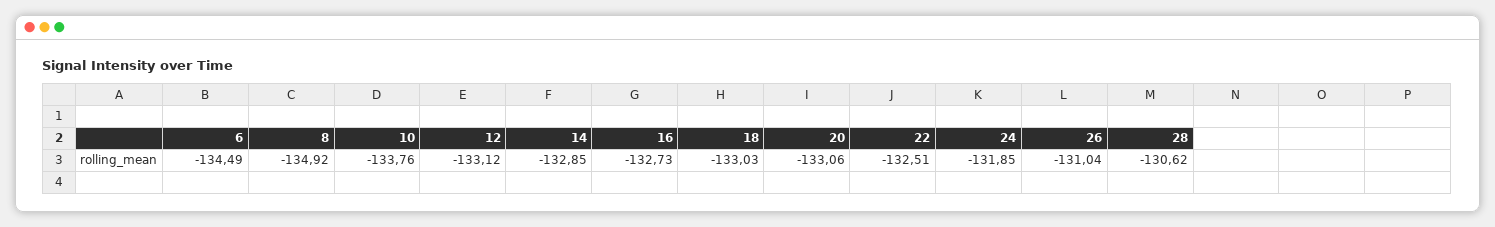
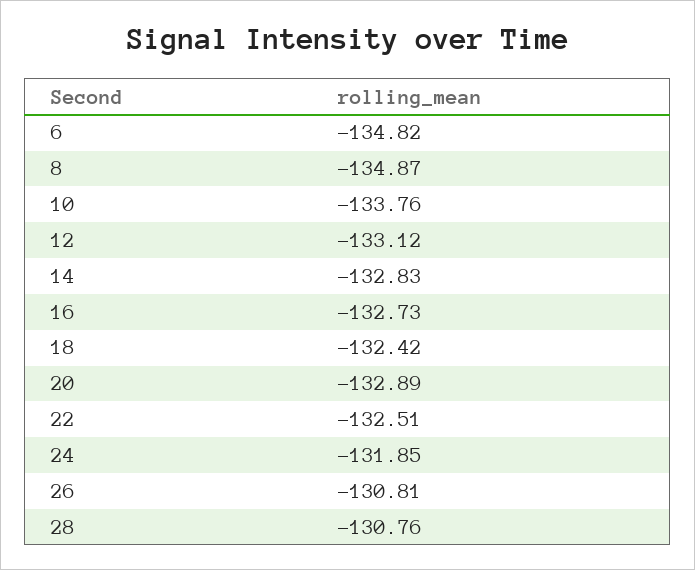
6: -134.49 -> -134.82
8: -134.92 -> -134.87
14: -132.85 -> -132.83
18: -133.03 -> -132.42
20: -133.06 -> -132.89
26: -131.04 -> -130.81
28: -130.62 -> -130.76

